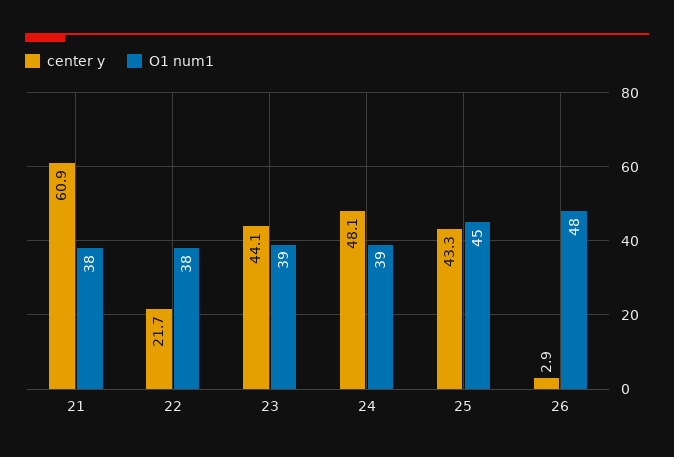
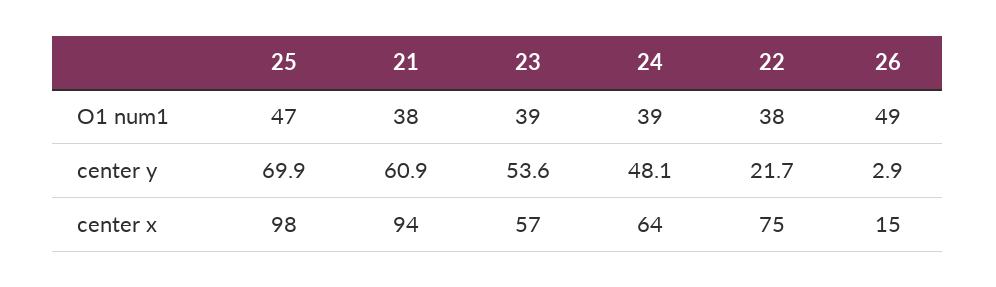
center y, 23: 44.1 -> 53.6
center y, 25: 43.3 -> 69.9
O1 num1, 25: 45 -> 47
O1 num1, 26: 48 -> 49
center x, 25: none -> 98
center x, 21: none -> 94
center x, 23: none -> 57
center x, 24: none -> 64
center x, 22: none -> 75
center x, 26: none -> 15

